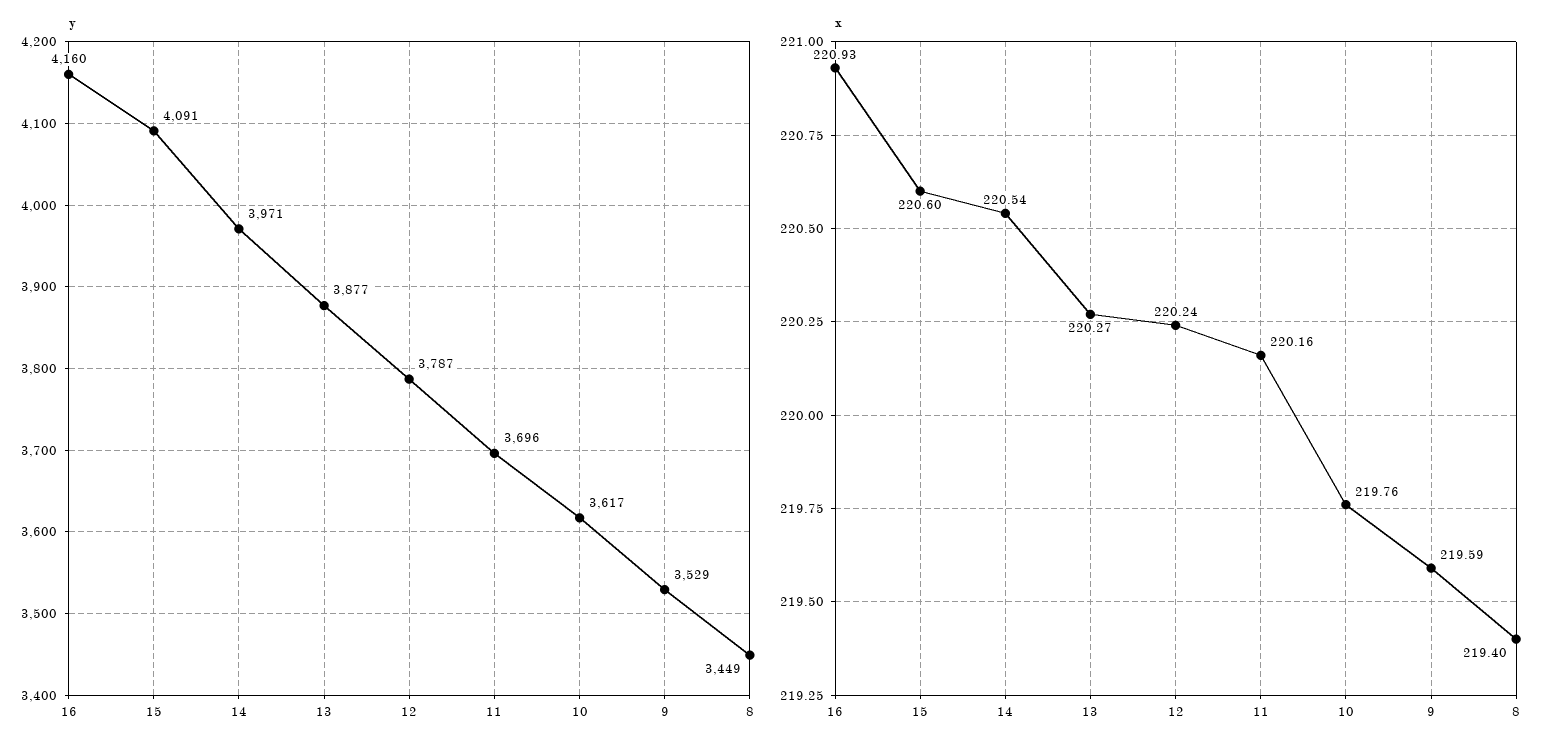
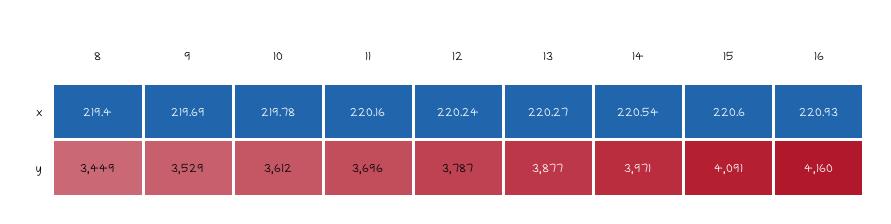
y, 10: 3617 -> 3612
x, 10: 219.76 -> 219.78
x, 9: 219.59 -> 219.69

